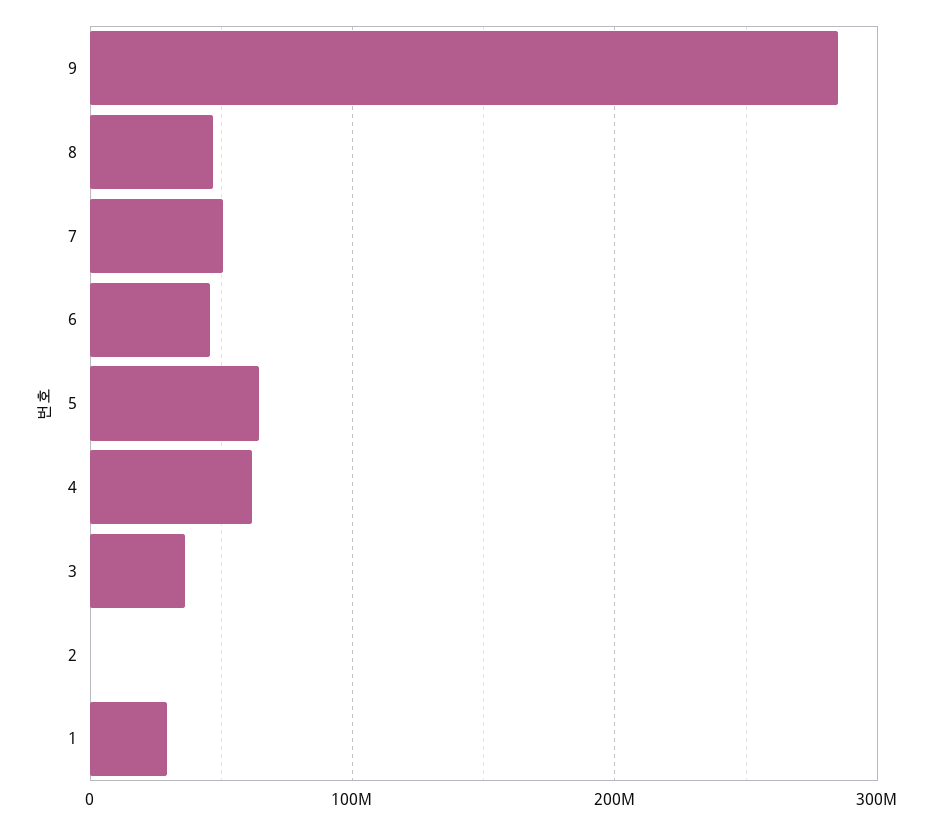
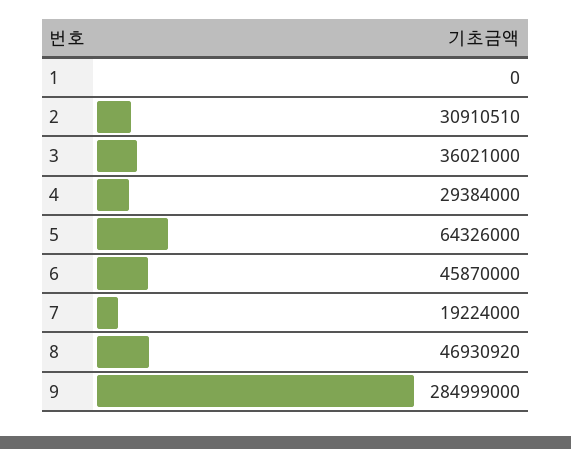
7: 50000000 -> 19224000
4: 60000000 -> 29384000
2: 0 -> 30910510
1: 30000000 -> 0

